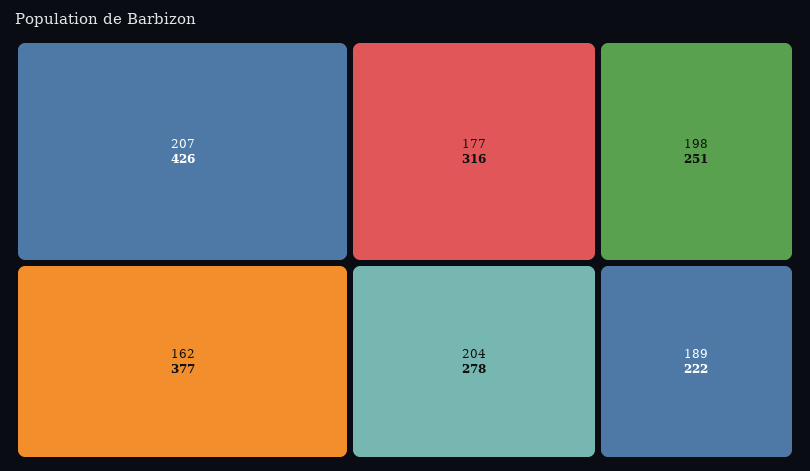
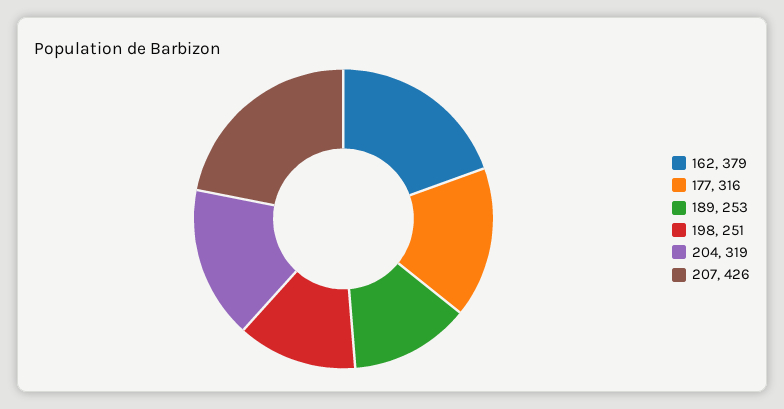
162: 377 -> 379
204: 278 -> 319
189: 222 -> 253

